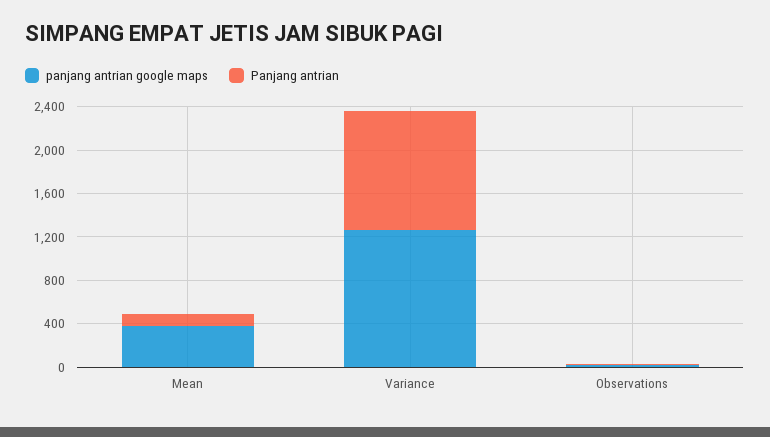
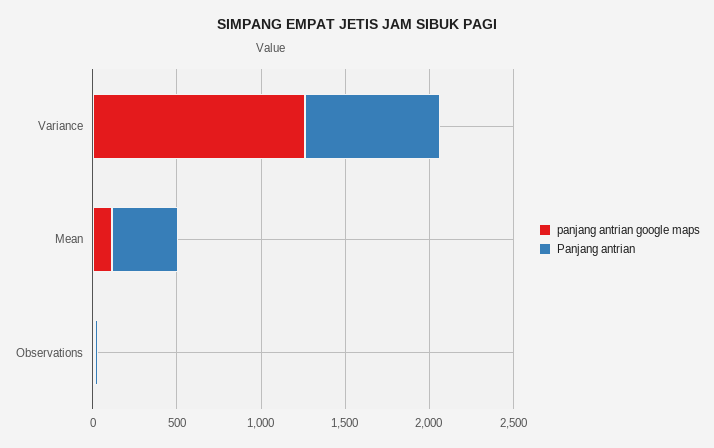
panjang antrian google maps, Mean: 400 -> 100
Panjang antrian, Mean: 100 -> 400
Panjang antrian, Variance: 1100 -> 800

